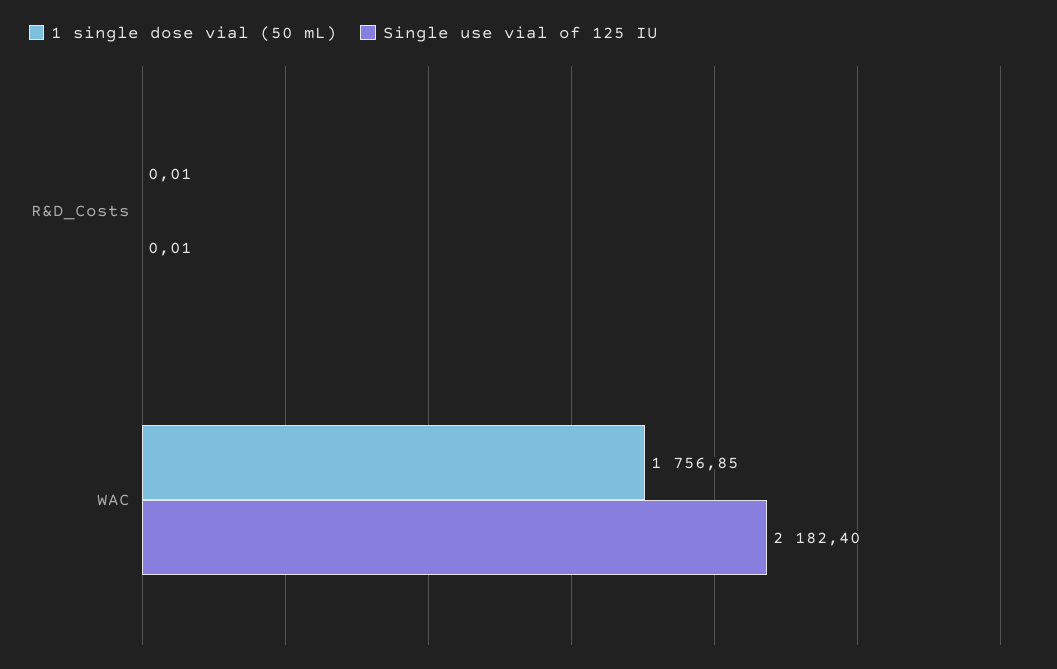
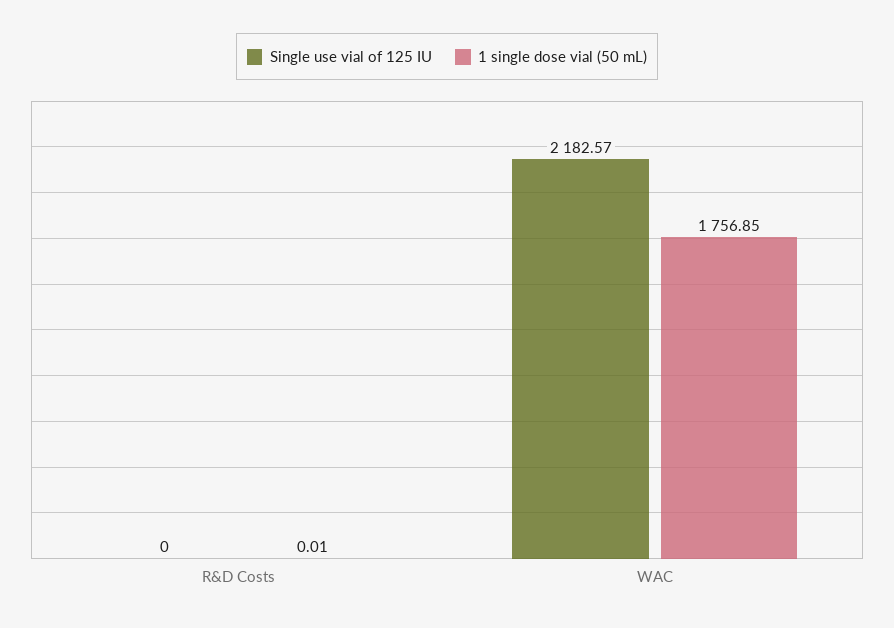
Single use vial of 125 IU, R&D_Costs: 0.01 -> 0
Single use vial of 125 IU, WAC: 2182.4 -> 2182.57

